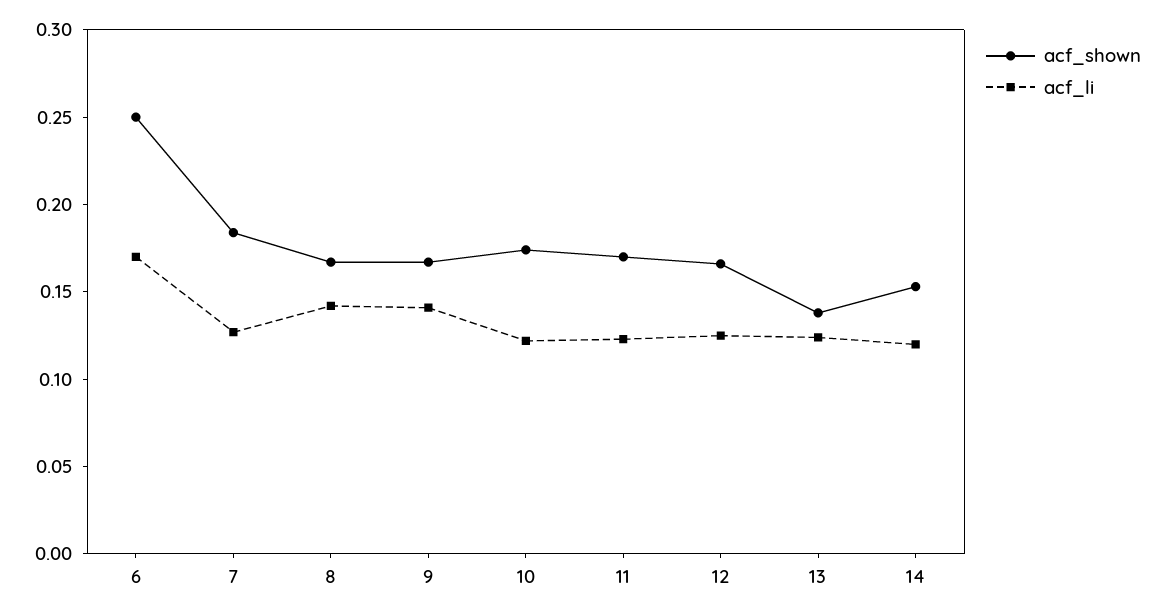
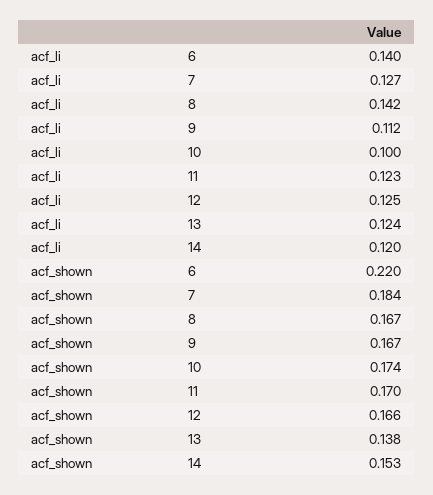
acf_shown, 6: 0.25 -> 0.22
acf_li, 6: 0.17 -> 0.14
acf_li, 9: 0.14 -> 0.112
acf_li, 10: 0.12 -> 0.1

